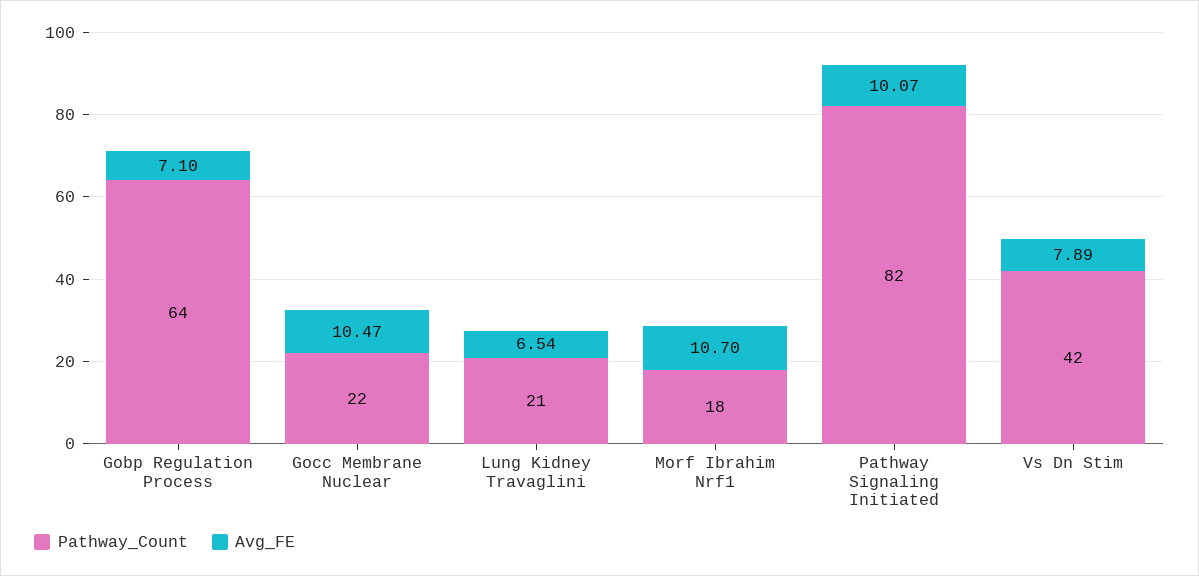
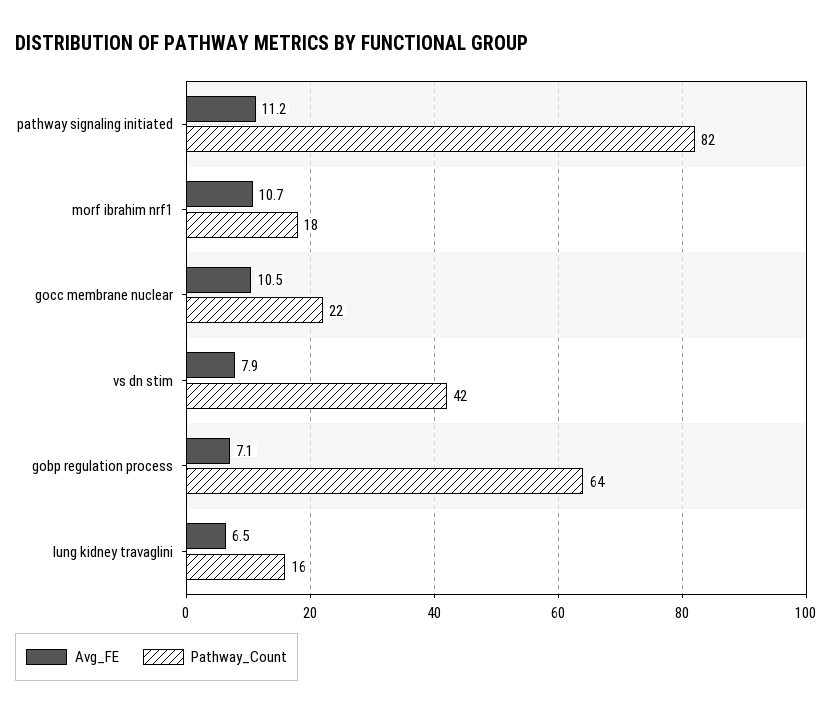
Pathway_Count, Lung Kidney Travaglini: 21 -> 16
Avg_FE, Pathway Signaling Initiated: 10.07 -> 11.2

